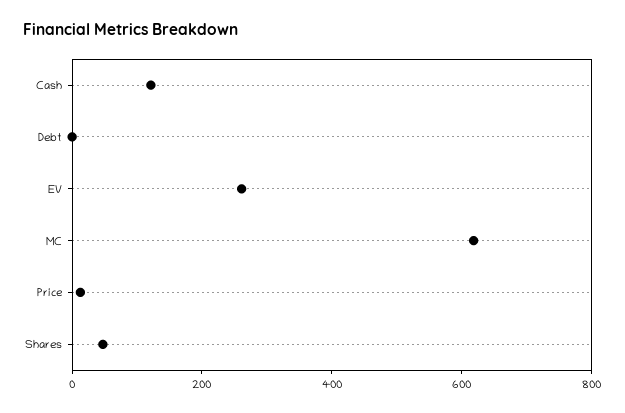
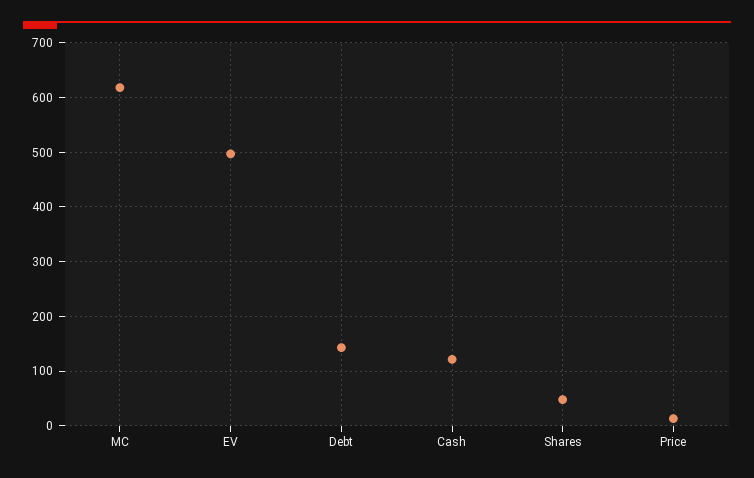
Debt: 0 -> 140
EV: 250 -> 500

